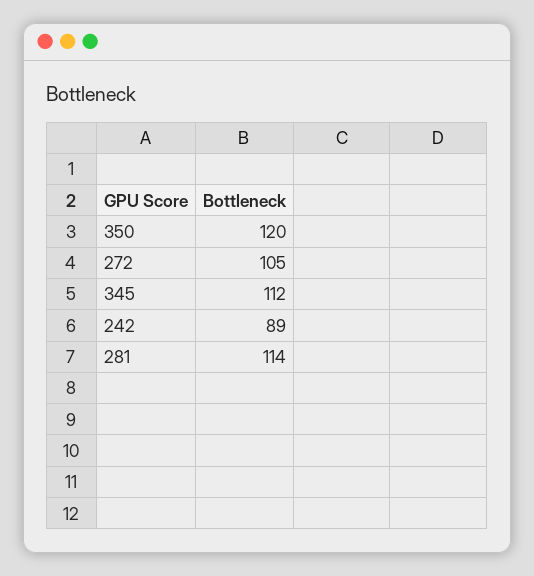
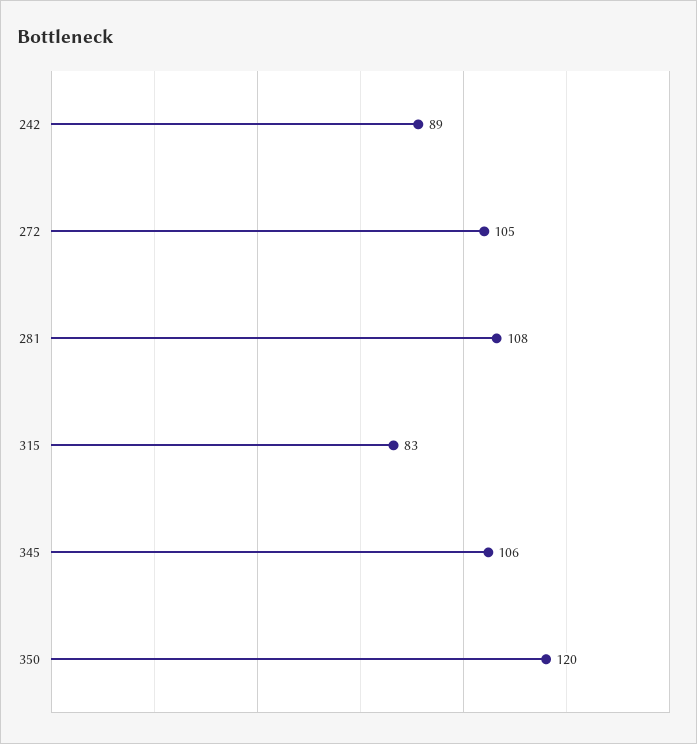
345: 112 -> 106
281: 114 -> 108
315: none -> 83

